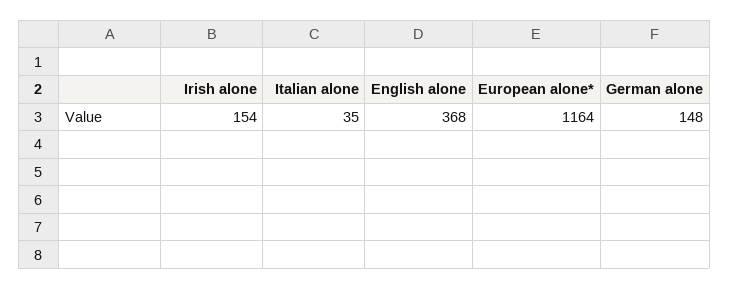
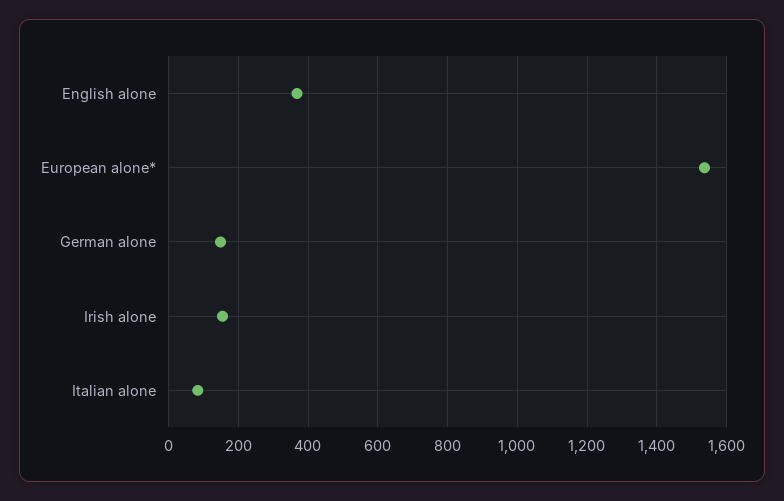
Italian alone: 35 -> 80
European alone*: 1164 -> 1540

